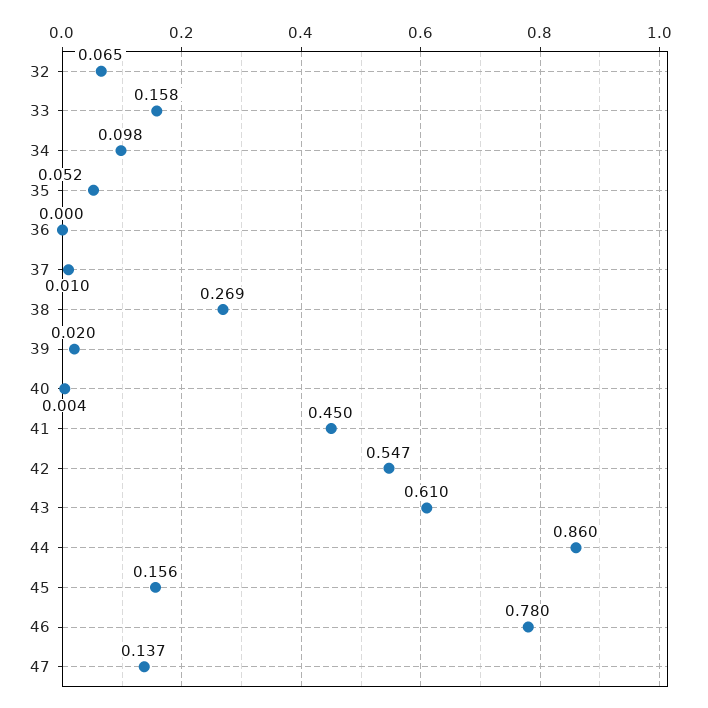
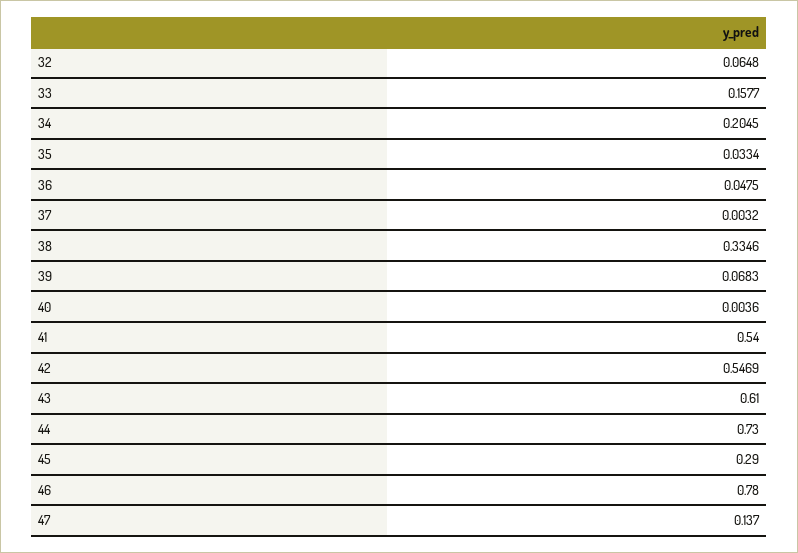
34: 0.098 -> 0.2045
35: 0.052 -> 0.0334
36: 0 -> 0.0475
37: 0.01 -> 0.0032
38: 0.269 -> 0.3346
39: 0.02 -> 0.0683
41: 0.45 -> 0.54
44: 0.86 -> 0.73
45: 0.156 -> 0.29

